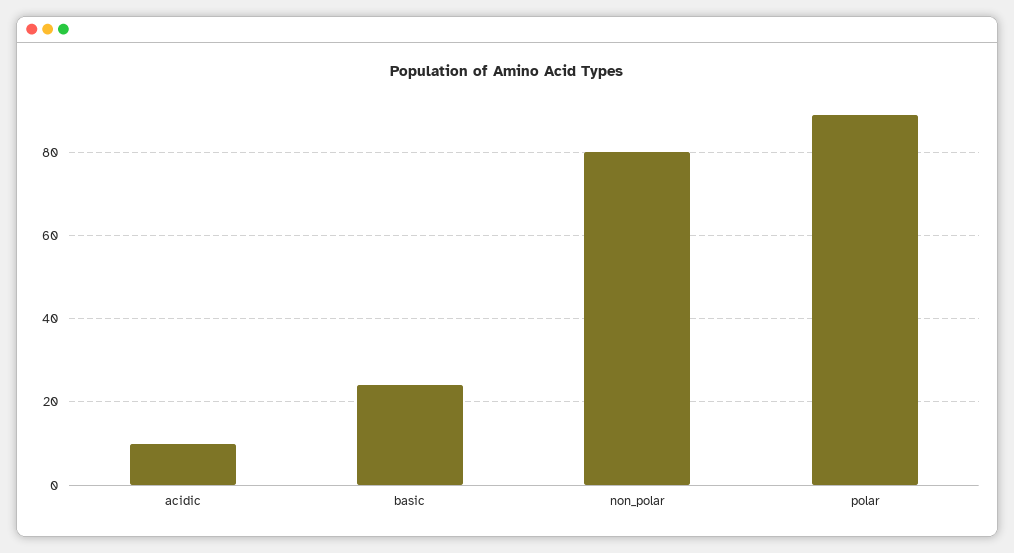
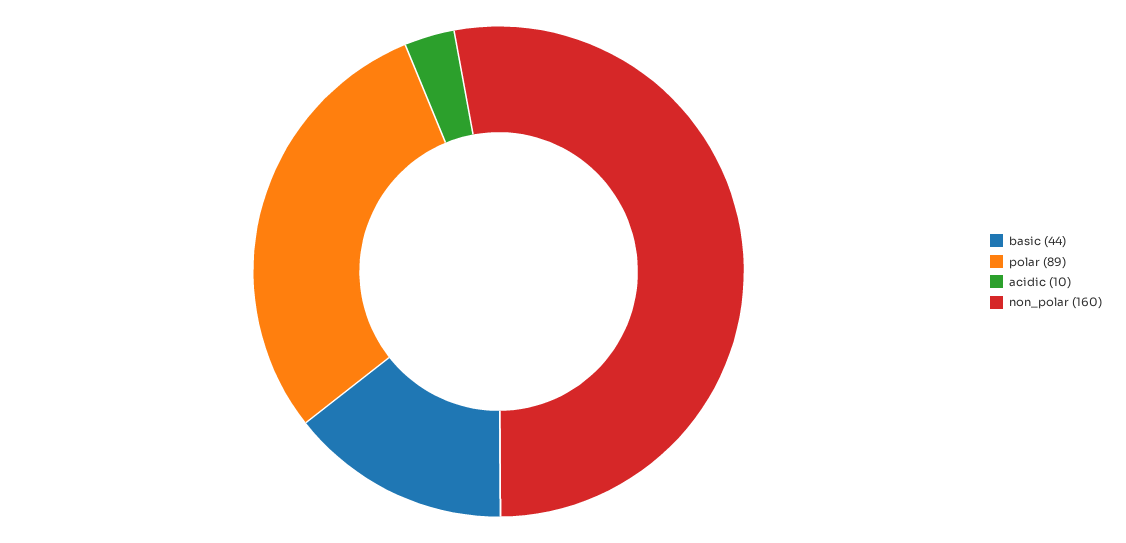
basic: 25 -> 44
non_polar: 80 -> 160

